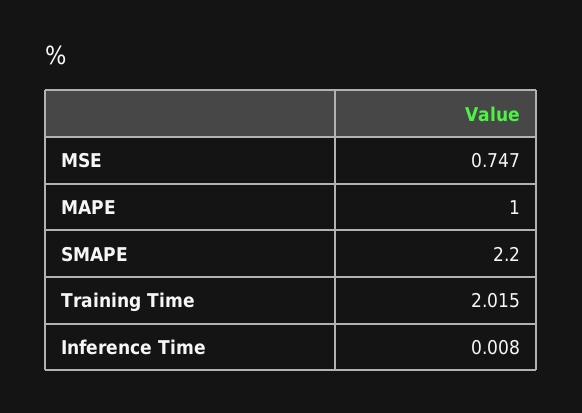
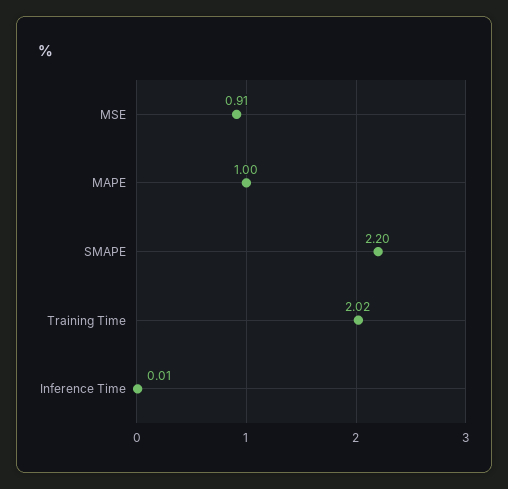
MSE: 0.747 -> 0.91

